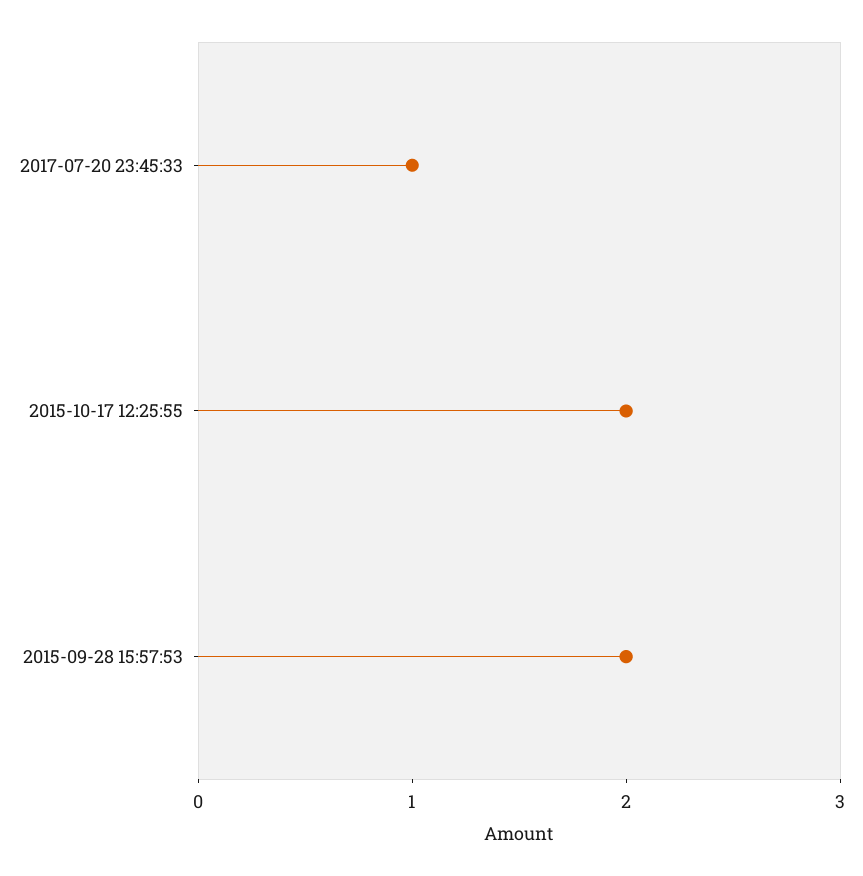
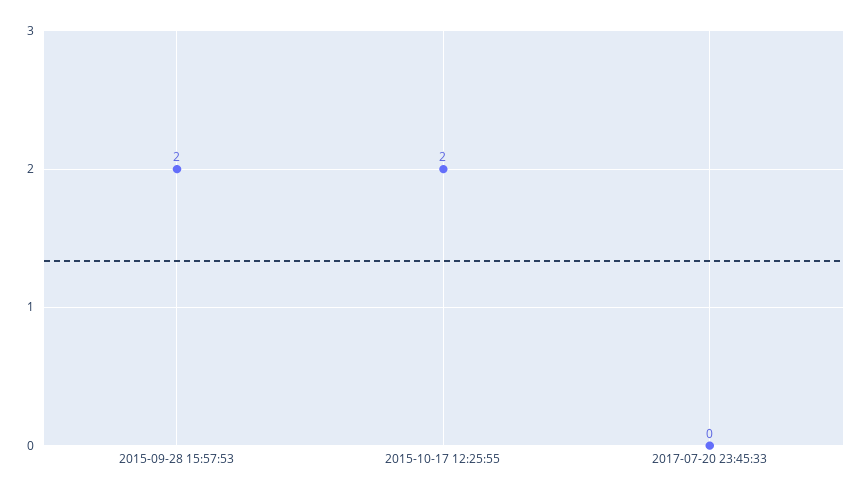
2017-07-20 23:45:33: 1 -> 0

